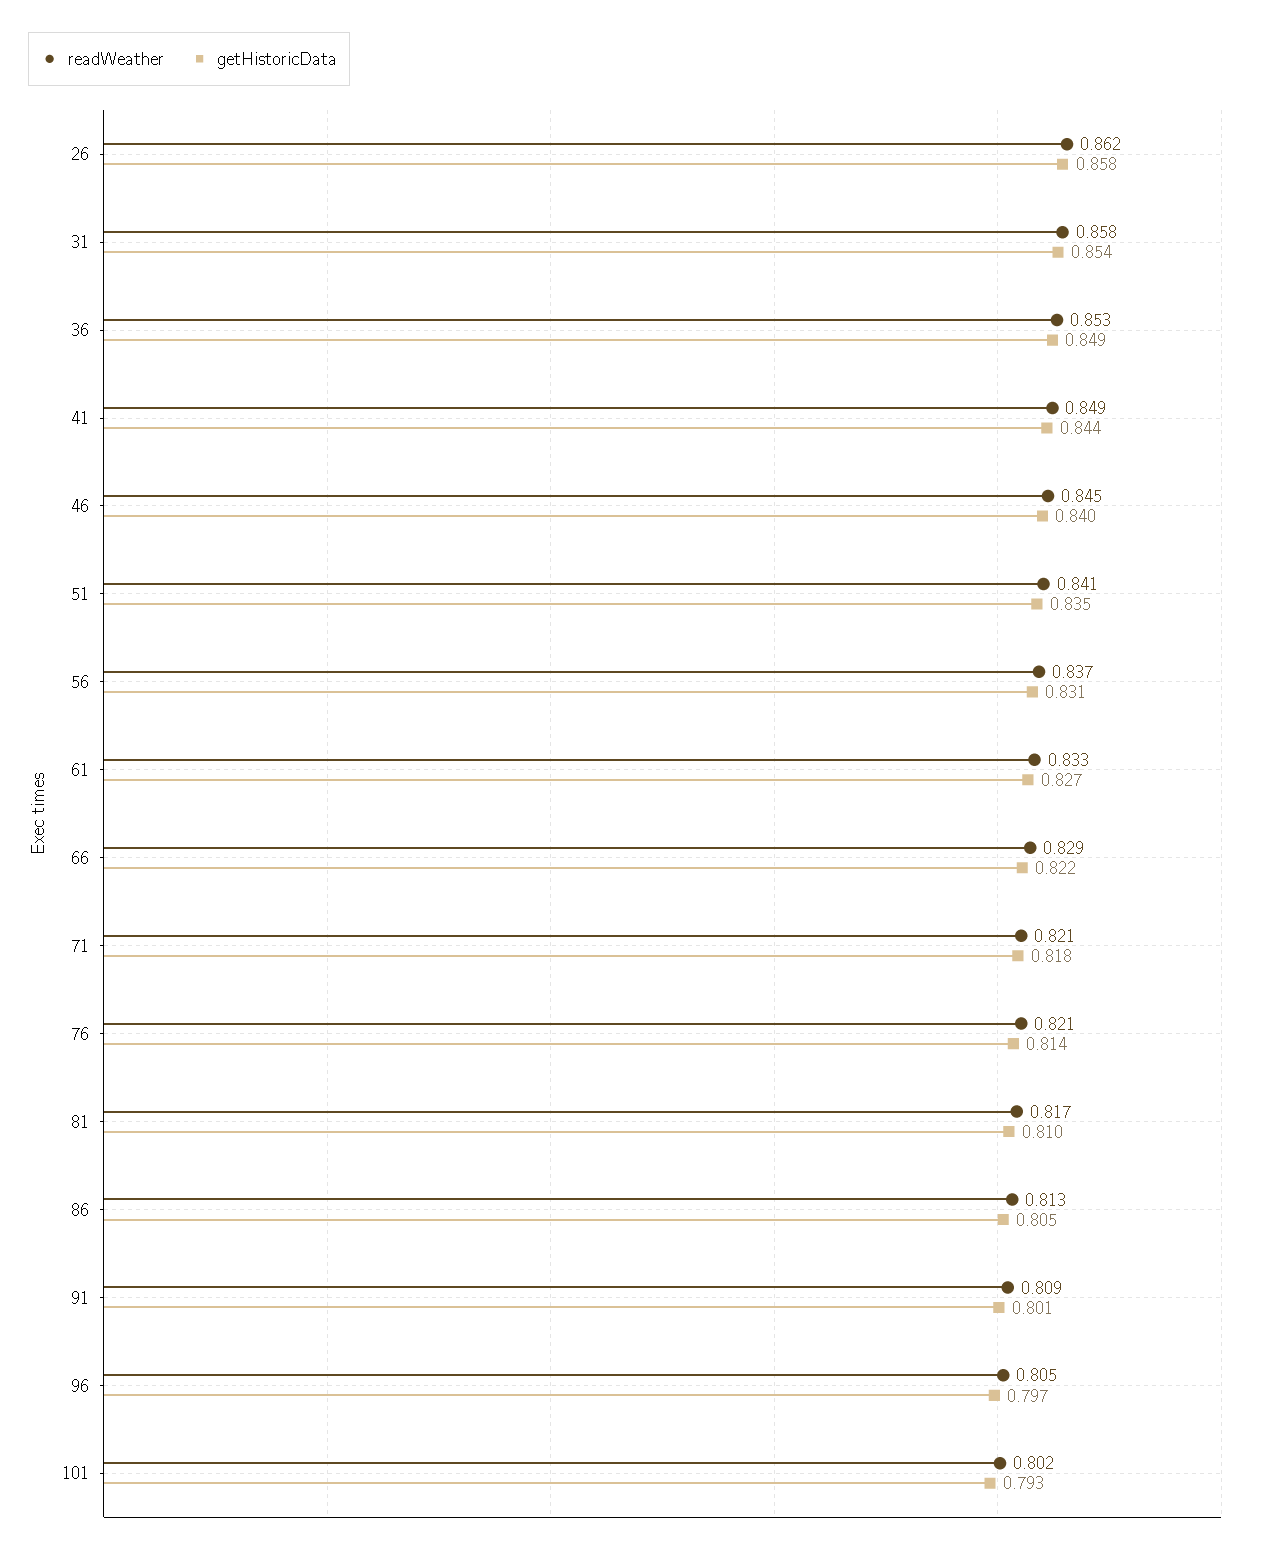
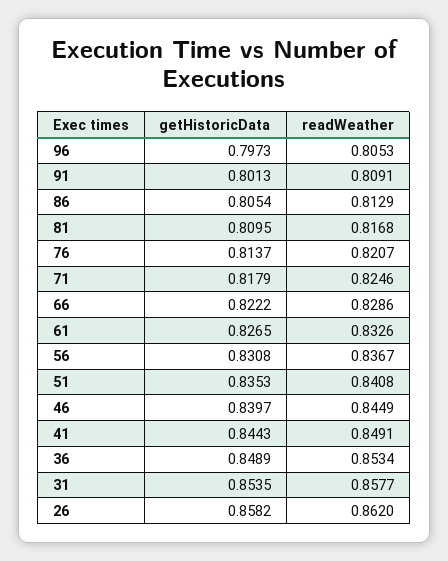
readWeather, 71: 0.821 -> 0.8246
readWeather, 101: 0.802 -> none
getHistoricData, 101: 0.793 -> none

